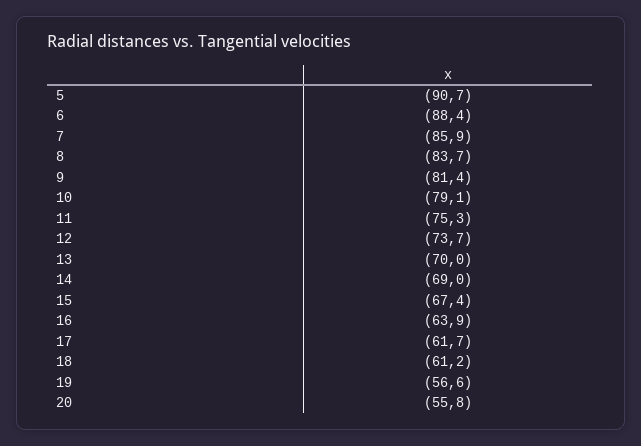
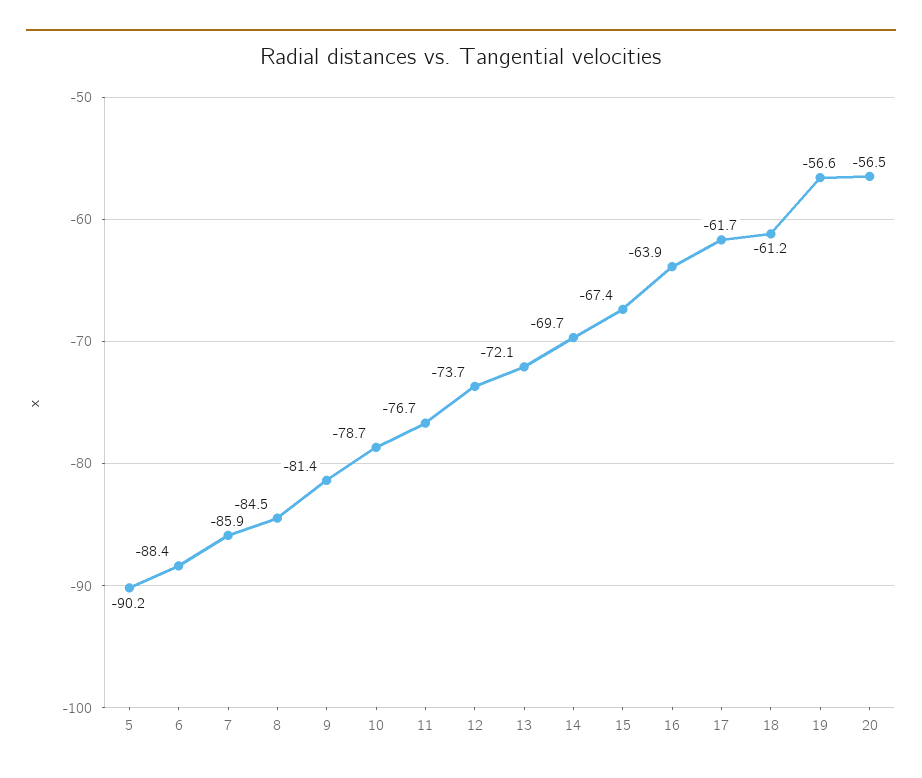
5: -90.7 -> -90.2
8: -83.7 -> -84.5
10: -79.1 -> -78.7
11: -75.3 -> -76.7
13: -70 -> -72.1
14: -69 -> -69.7
20: -55.8 -> -56.5

